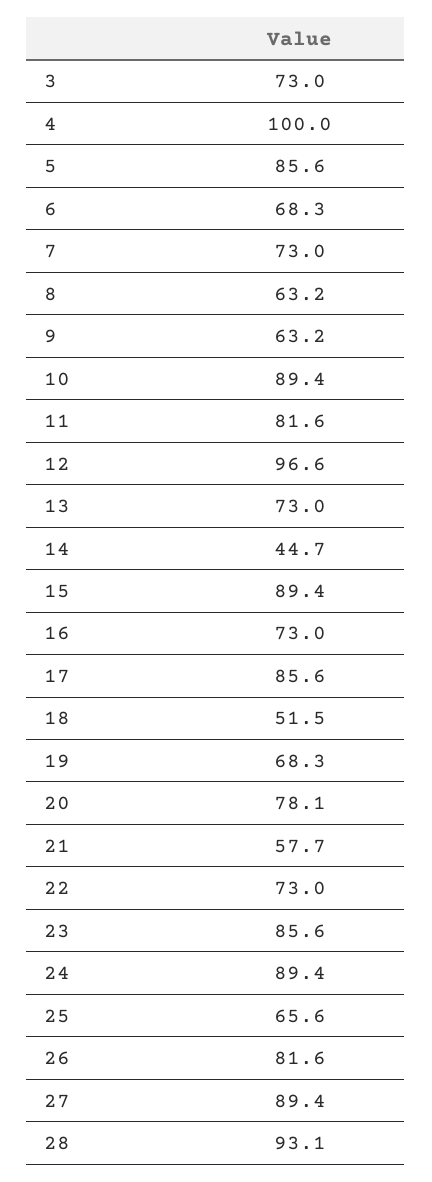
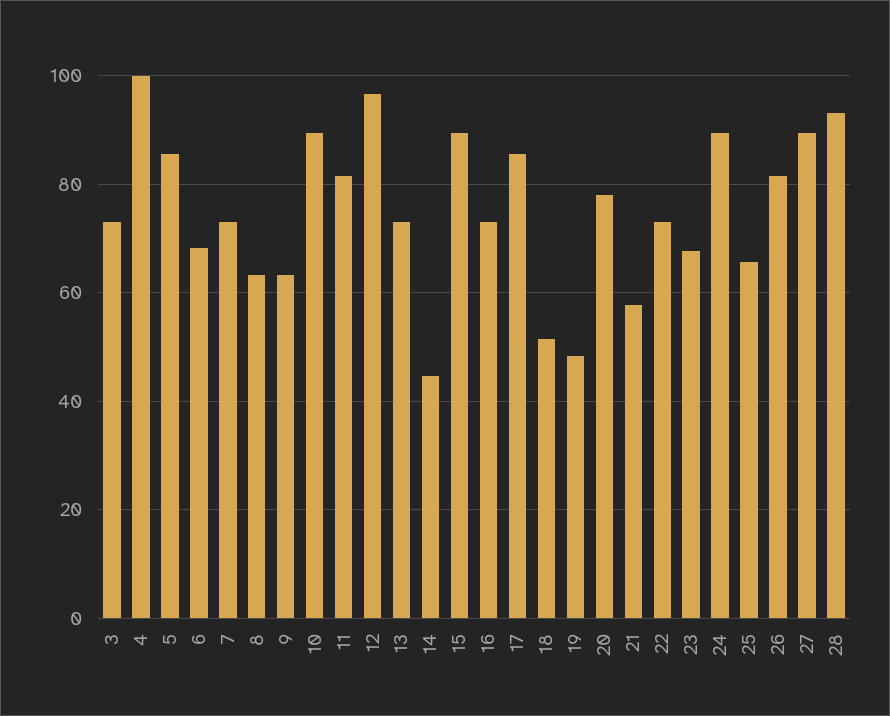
19: 68.3 -> 48
23: 85.6 -> 68

